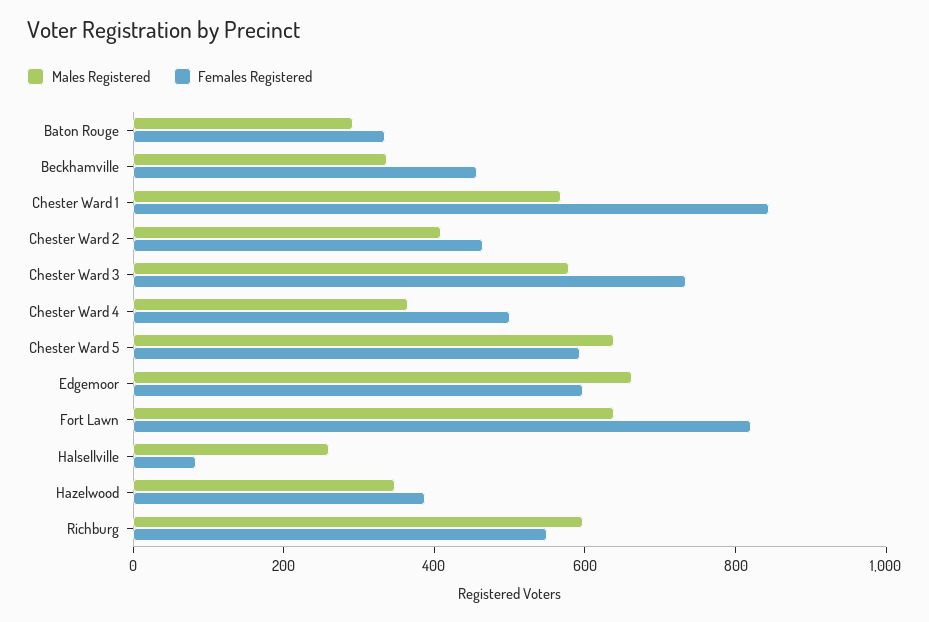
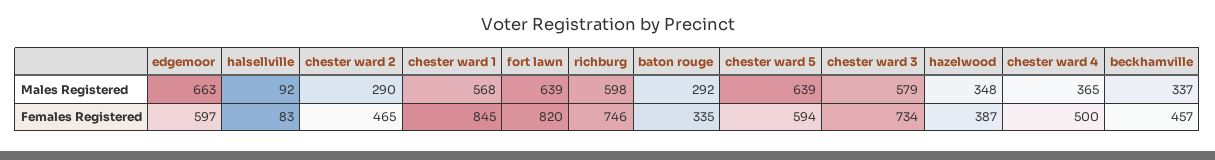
Males Registered, Chester Ward 2: 400 -> 290
Males Registered, Halsellville: 250 -> 92
Females Registered, Richburg: 550 -> 746

